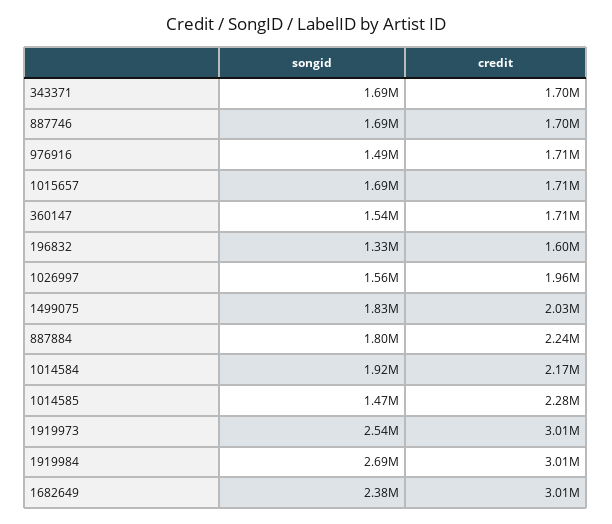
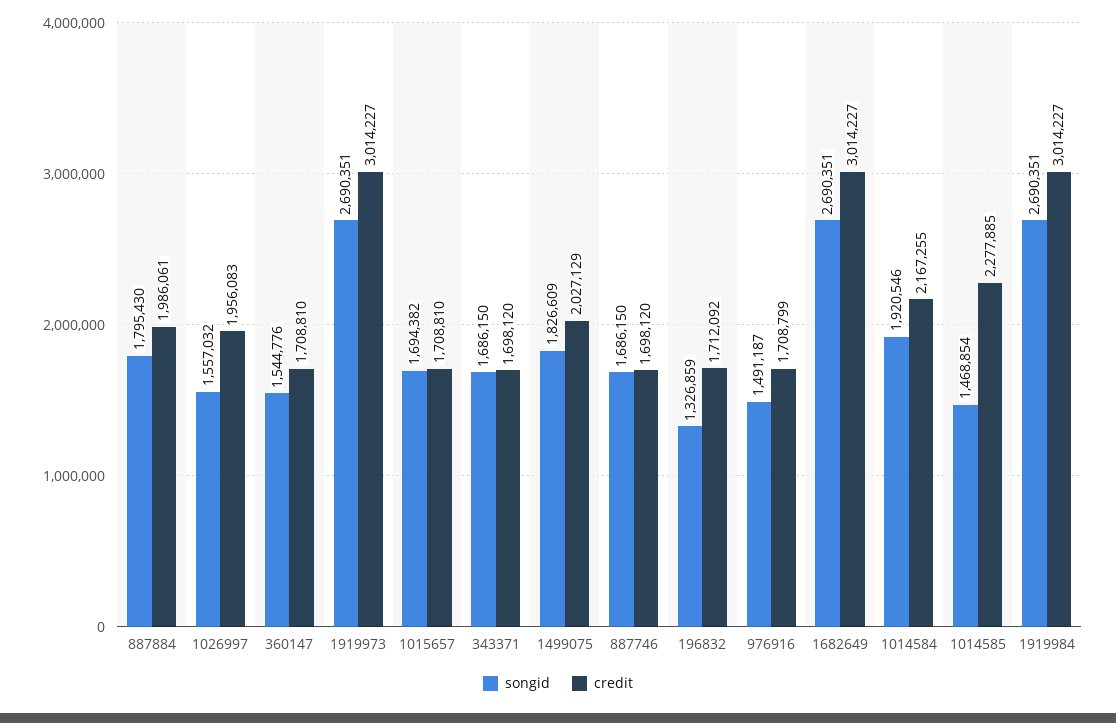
credit, 196832: 1600000 -> 1712092
credit, 887884: 2240000 -> 1986061
songid, 1919973: 2540000 -> 2690351
songid, 1682649: 2380000 -> 2690351

